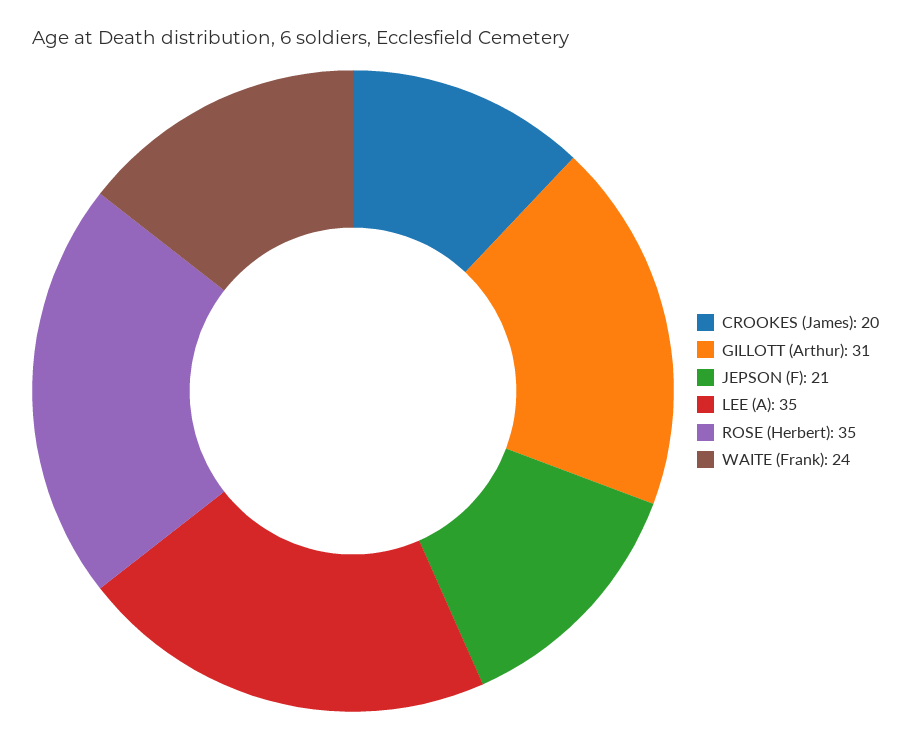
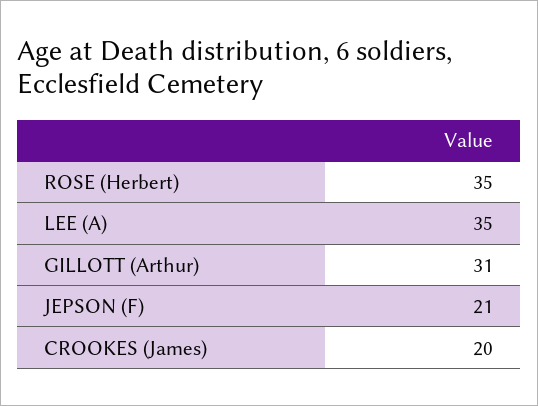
WAITE (Frank): 24 -> none

